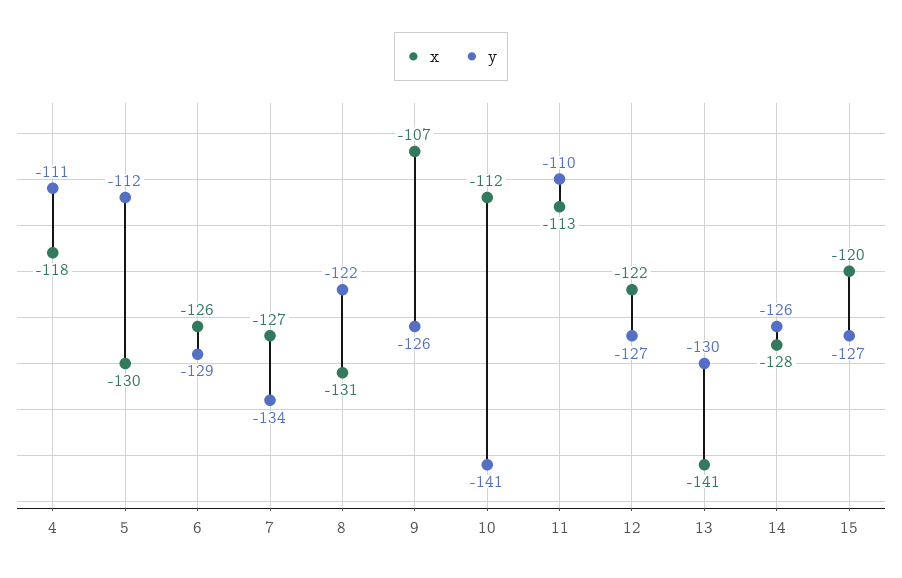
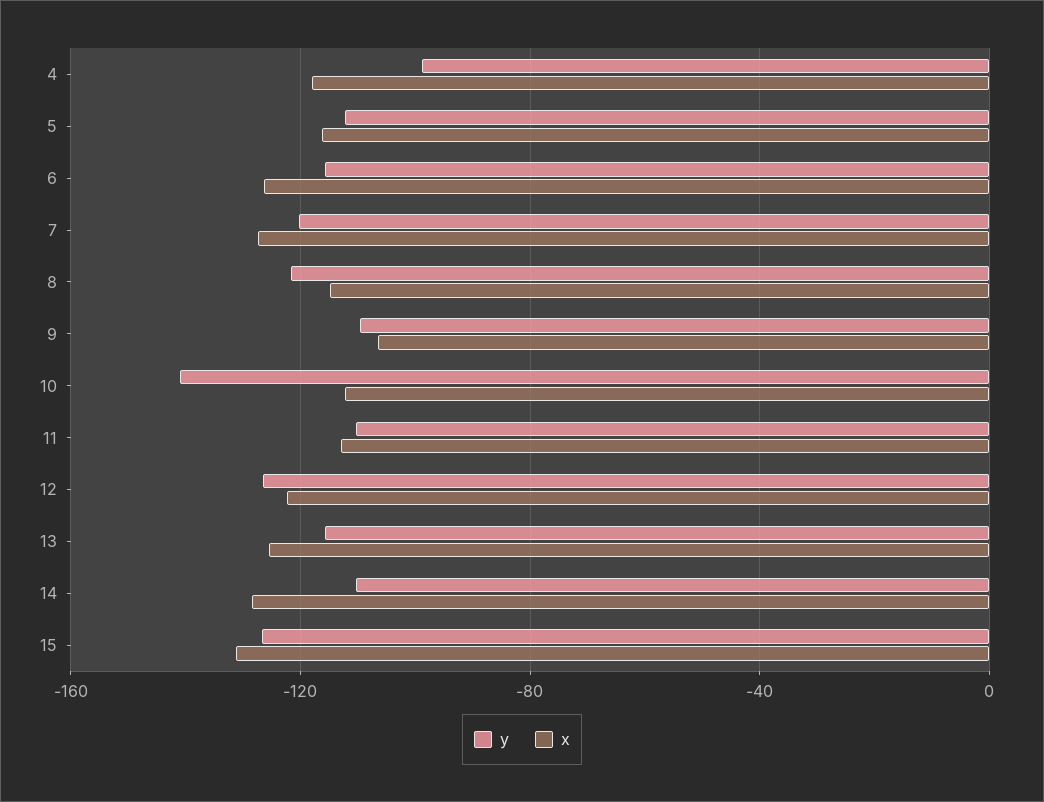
y, 4: -111 -> -100
x, 5: -130 -> -115
y, 6: -129 -> -115
y, 7: -134 -> -120
x, 8: -131 -> -115
y, 9: -126 -> -110
x, 13: -141 -> -125
y, 13: -130 -> -115
y, 14: -126 -> -110
x, 15: -120 -> -130

